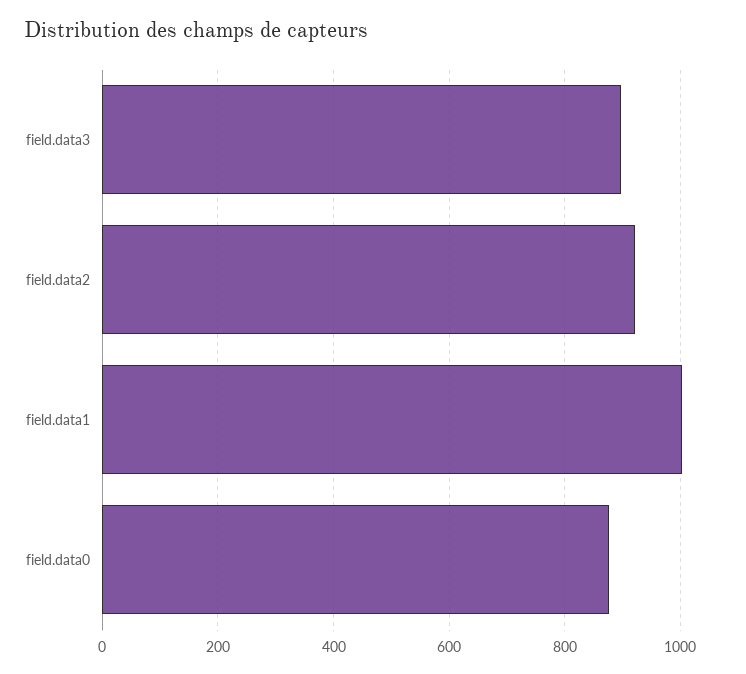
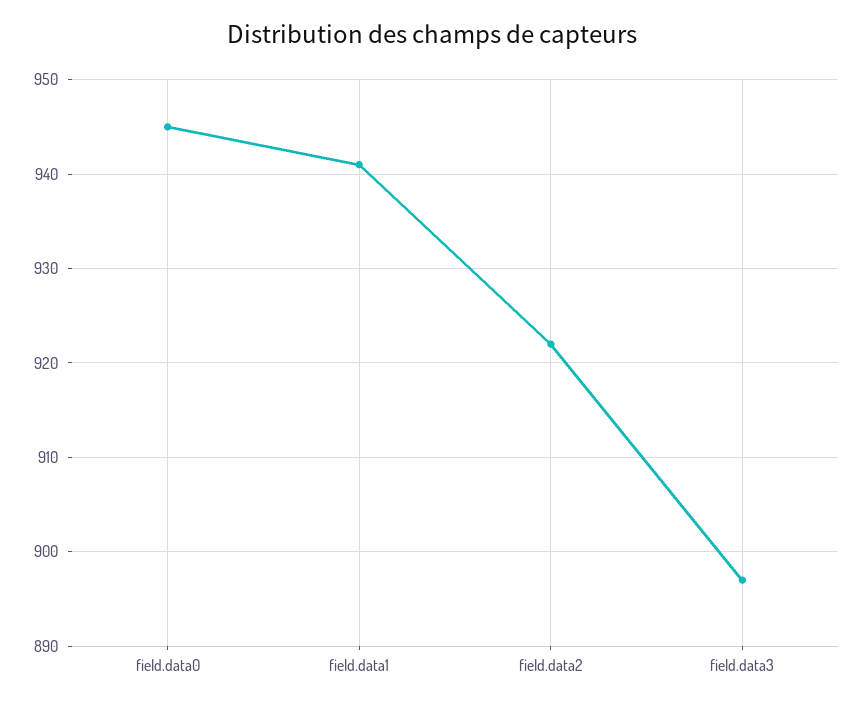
field.data1: 1000 -> 941
field.data0: 880 -> 945

